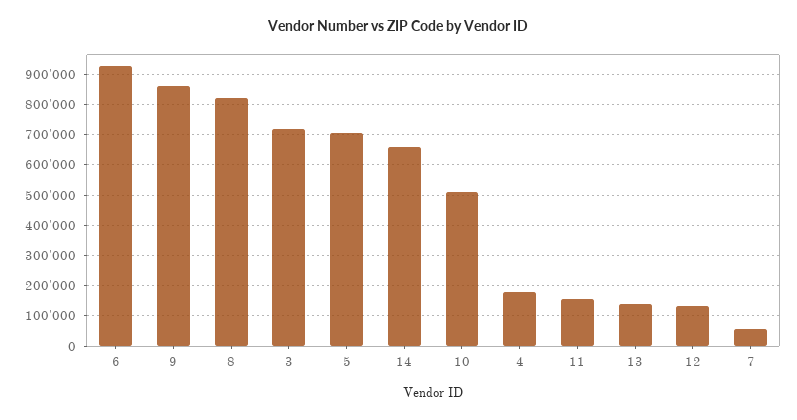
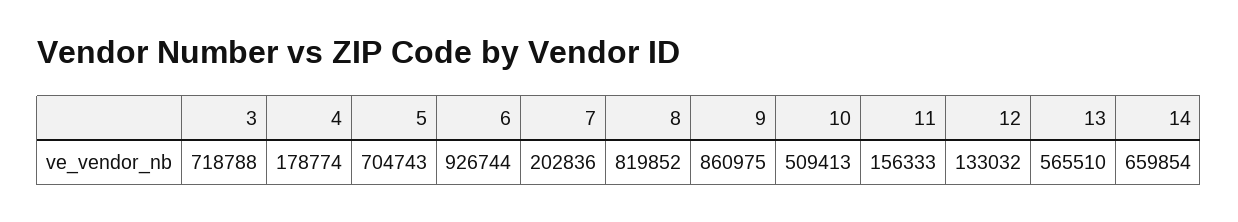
13: 140000 -> 565510
7: 60000 -> 202836

